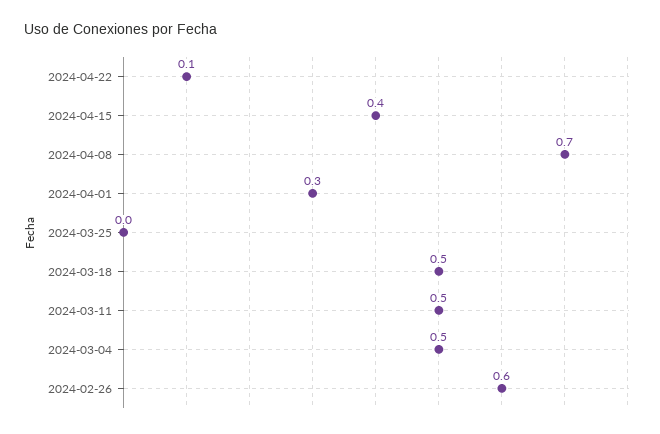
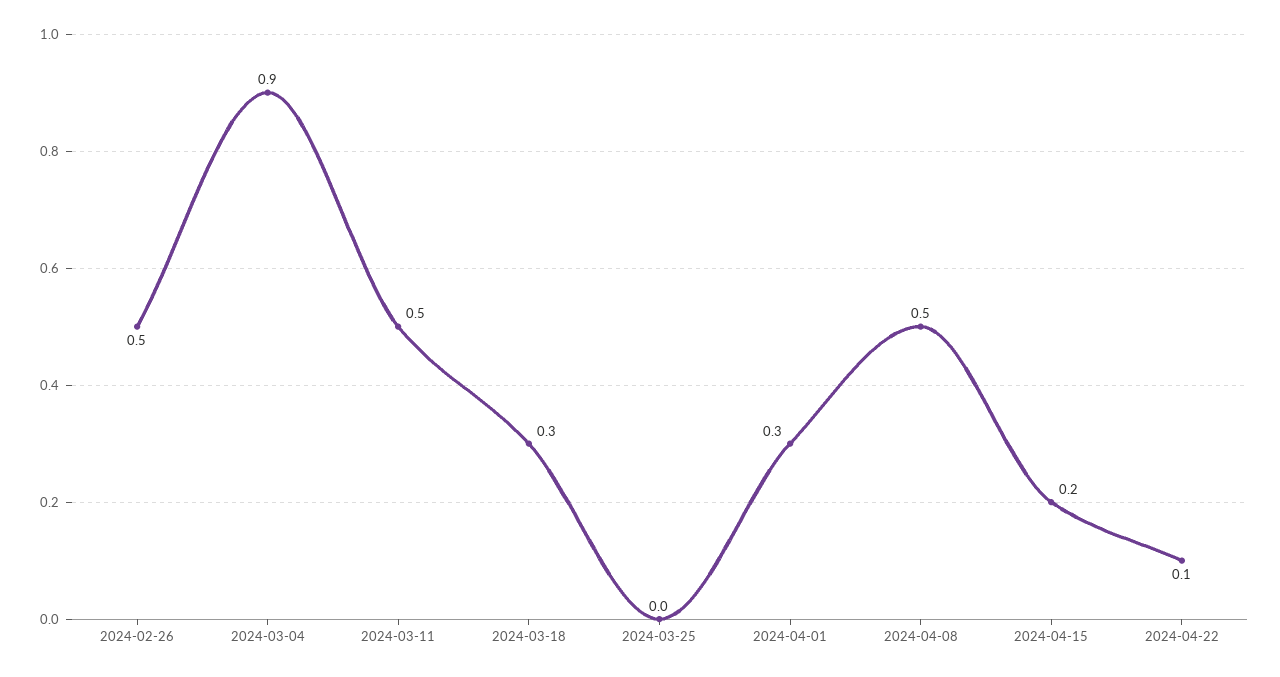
2024-04-15: 0.4 -> 0.2
2024-04-08: 0.7 -> 0.5
2024-03-18: 0.5 -> 0.3
2024-03-04: 0.5 -> 0.9
2024-02-26: 0.6 -> 0.5

